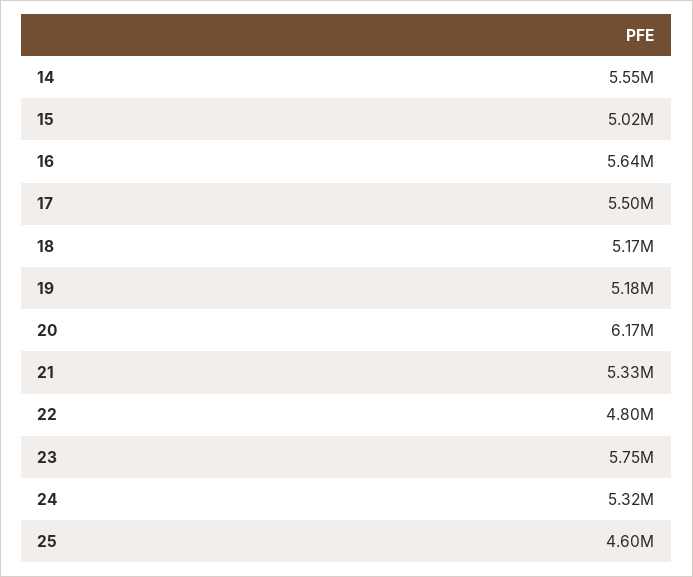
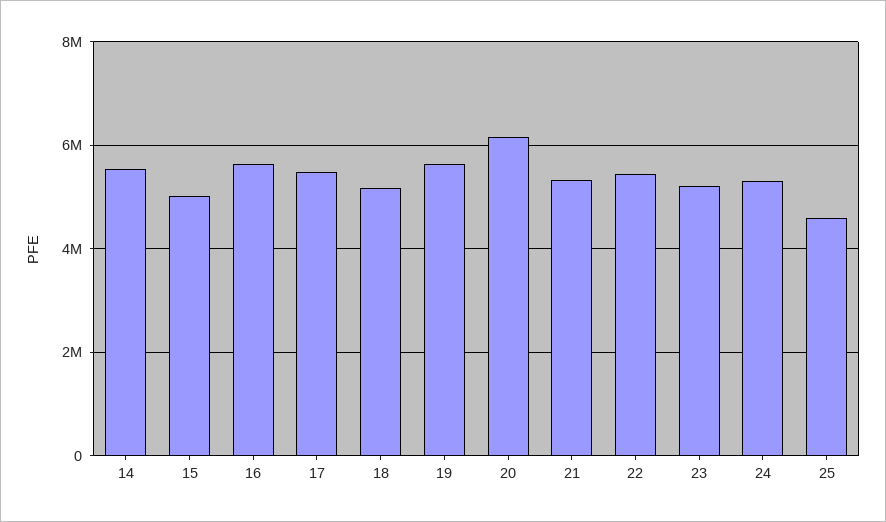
19: 5180000 -> 5600000
22: 4800000 -> 5400000
23: 5750000 -> 5200000

